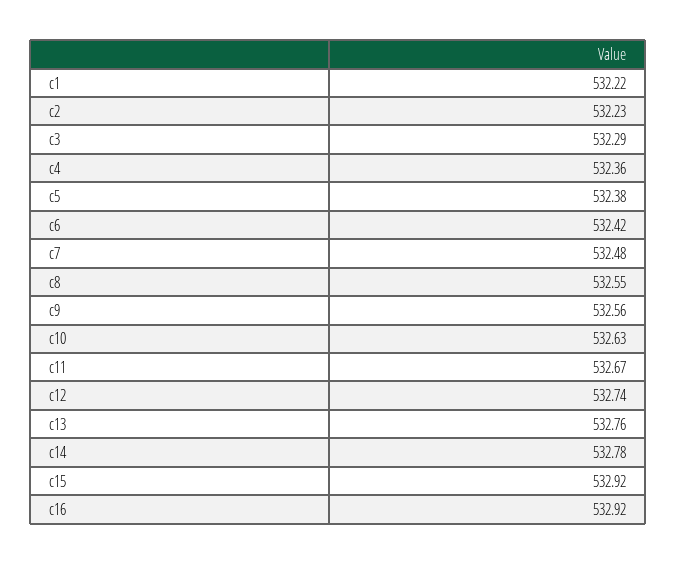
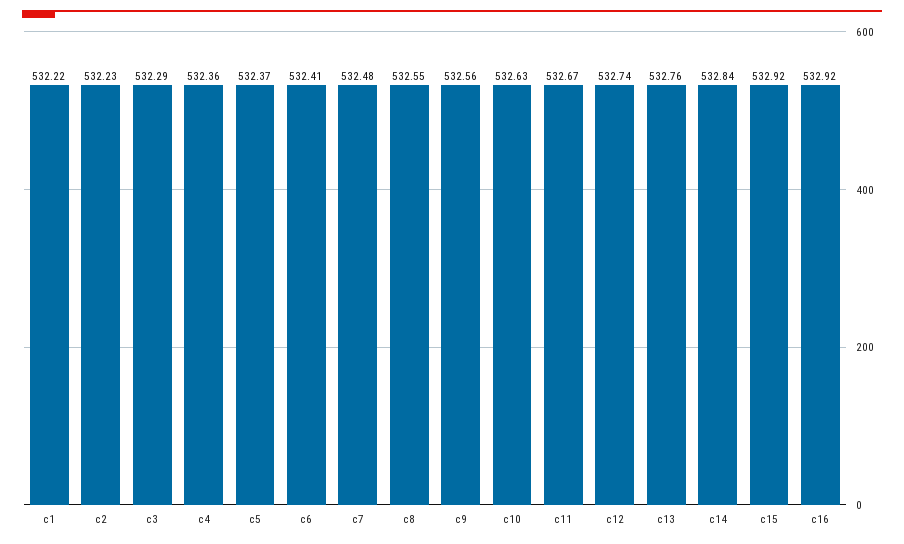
c5: 532.38 -> 532.37
c6: 532.42 -> 532.41
c14: 532.78 -> 532.84

